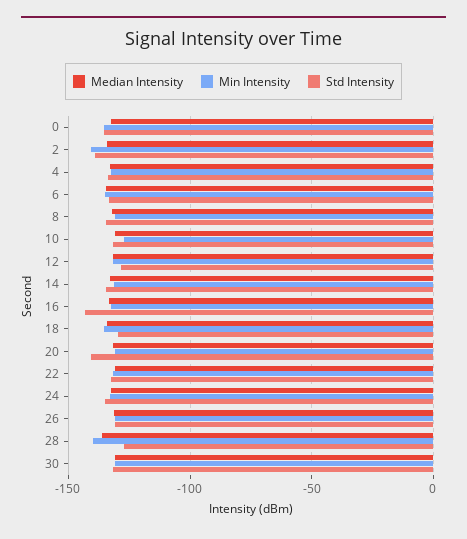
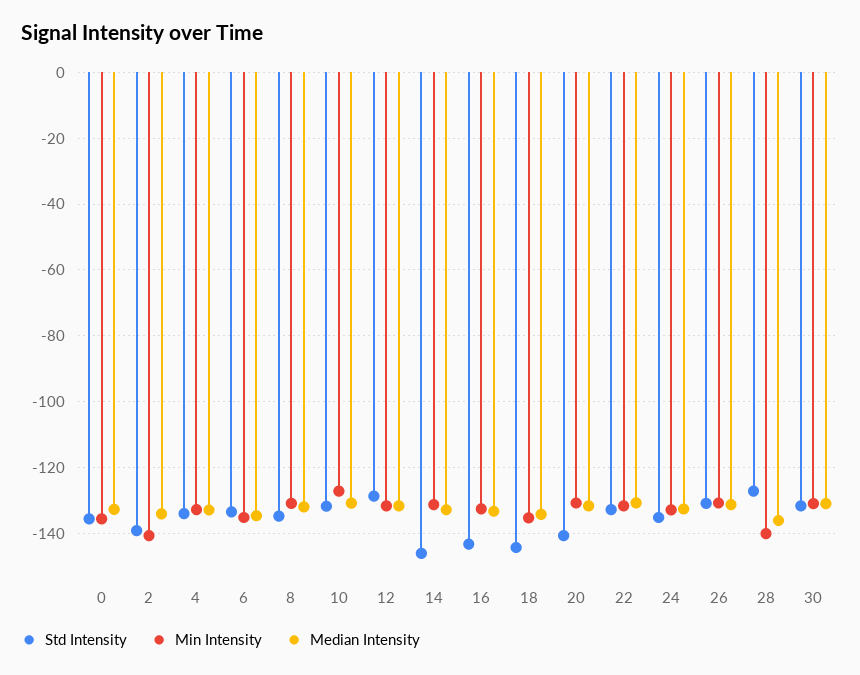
Std Intensity, 14: -135 -> -146
Std Intensity, 18: -130 -> -144

